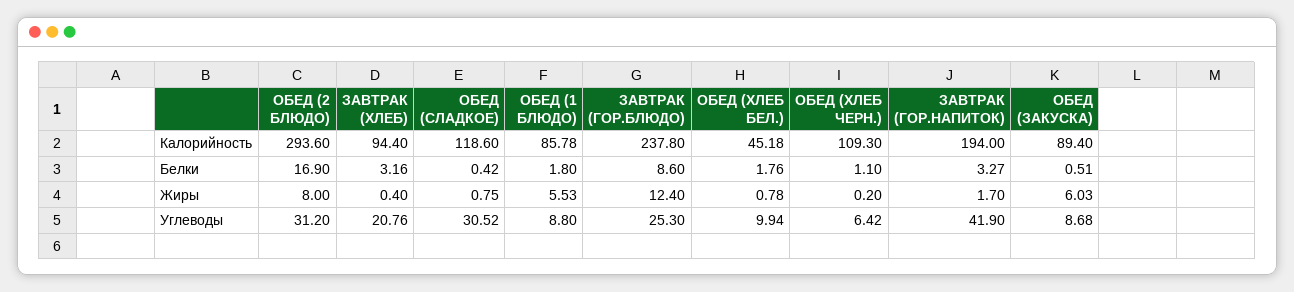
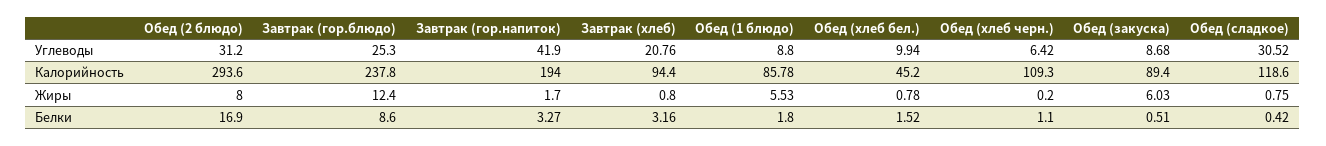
ОБЕД (ХЛЕБ БЕЛ.), Калорийность: 45.18 -> 45.2
ОБЕД (ХЛЕБ БЕЛ.), Белки: 1.76 -> 1.52
ЗАВТРАК (ХЛЕБ), Жиры: 0.4 -> 0.8

